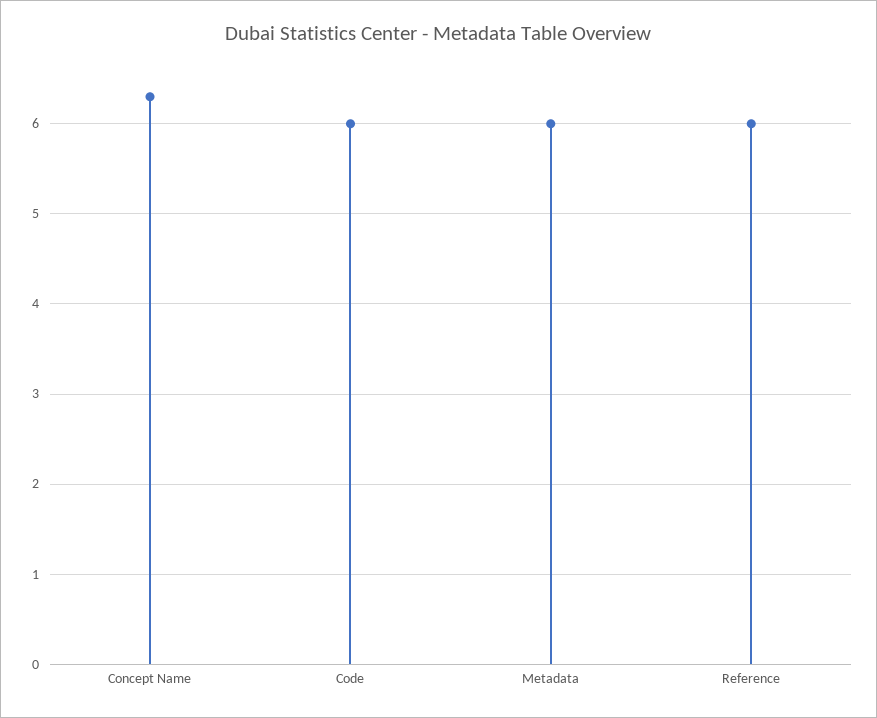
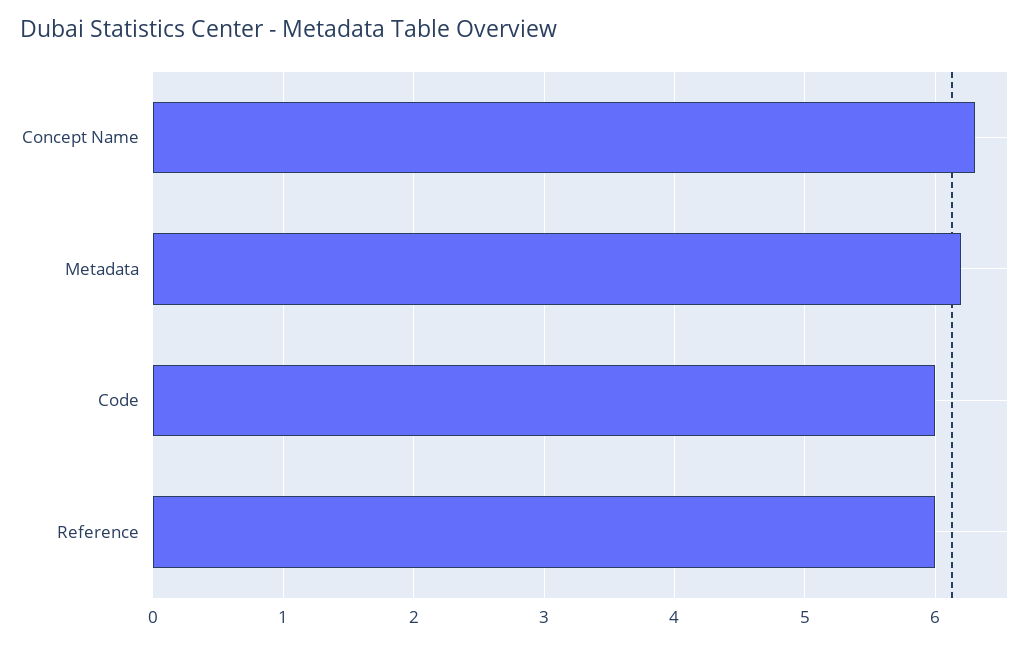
Metadata: 6 -> 6.2

